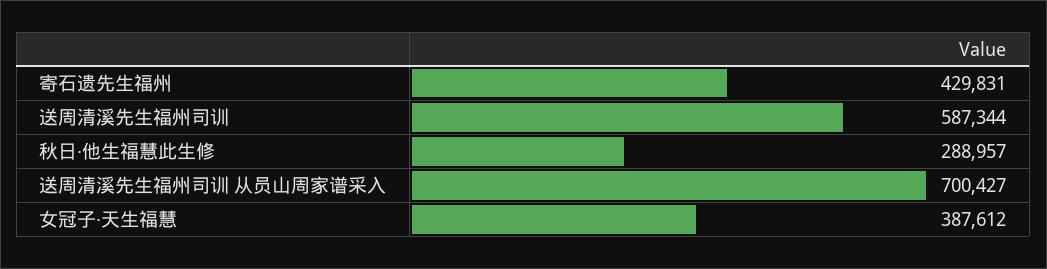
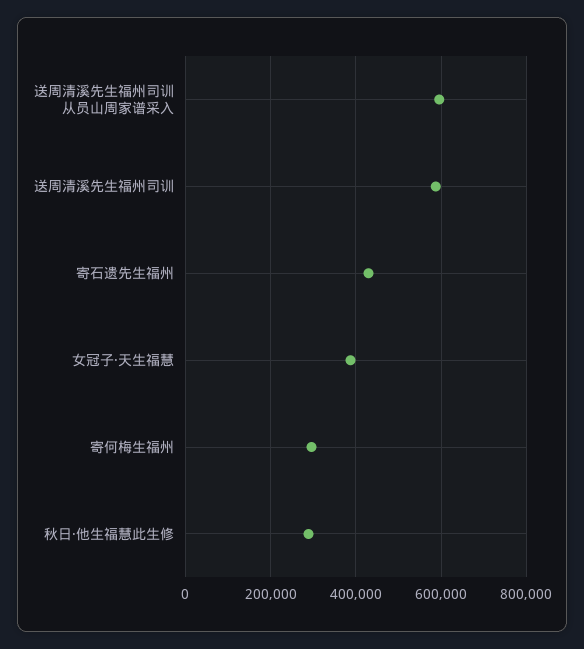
送周清溪先生福州司训 从员山周家谱采入: 700427 -> 600000
寄何梅生福州: none -> 300000

